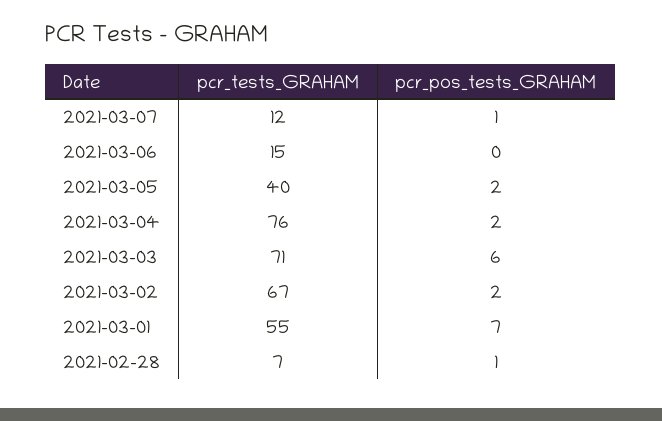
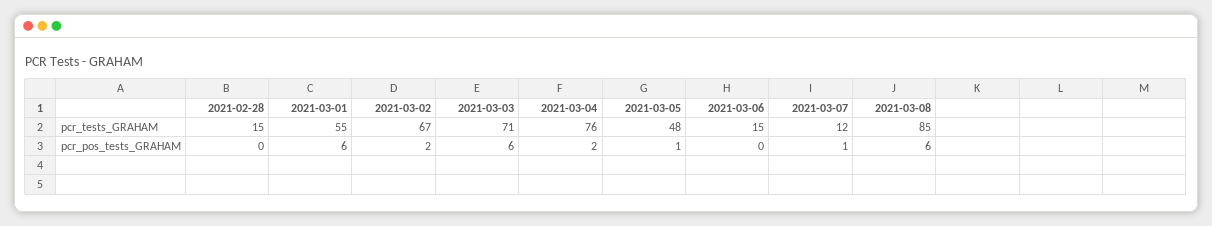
pcr_tests_GRAHAM, 2021-03-05: 40 -> 48
pcr_pos_tests_GRAHAM, 2021-03-05: 2 -> 1
pcr_pos_tests_GRAHAM, 2021-03-01: 7 -> 6
pcr_tests_GRAHAM, 2021-02-28: 7 -> 15
pcr_pos_tests_GRAHAM, 2021-02-28: 1 -> 0
pcr_tests_GRAHAM, 2021-03-08: none -> 85
pcr_pos_tests_GRAHAM, 2021-03-08: none -> 6

